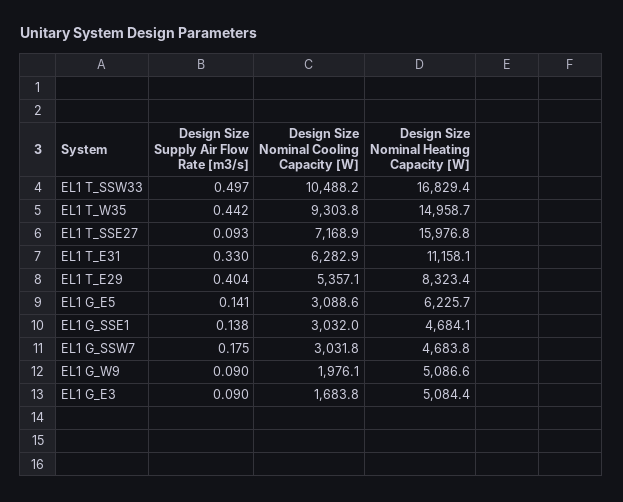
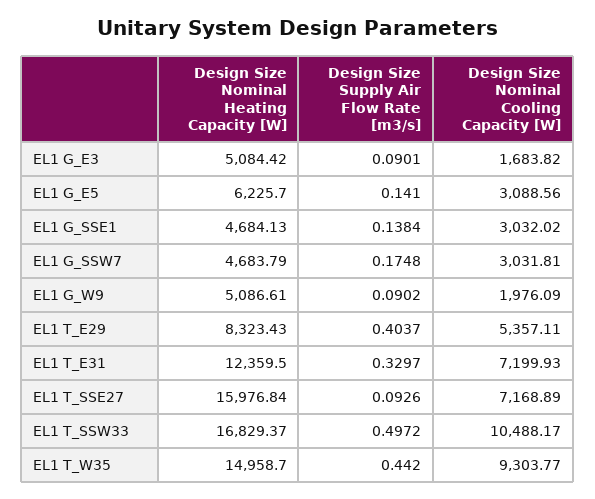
Design Size Nominal Cooling Capacity [W], EL1 T_E31: 6282.9 -> 7199.93
Design Size Nominal Heating Capacity [W], EL1 T_E31: 11158.1 -> 12359.5

